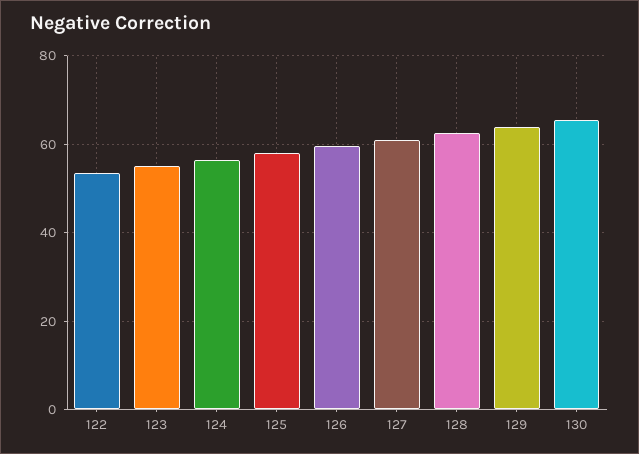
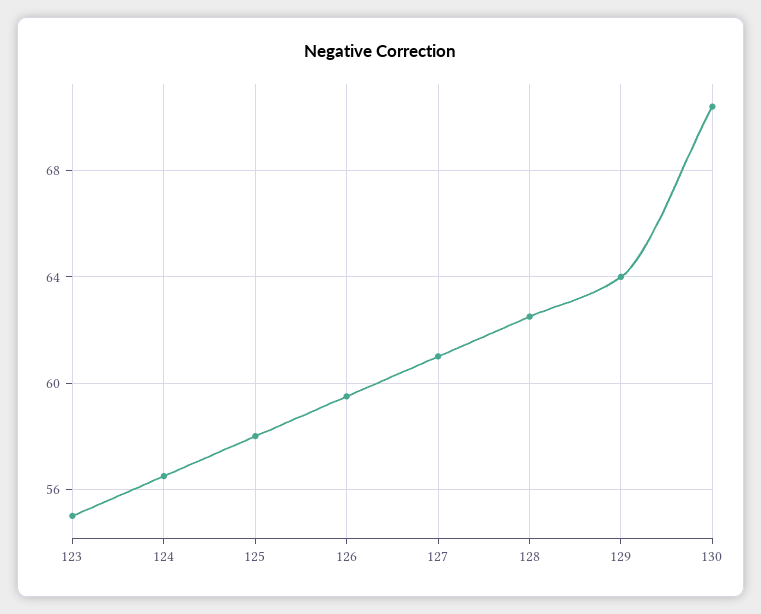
122: 54 -> none
130: 66 -> 70.5

